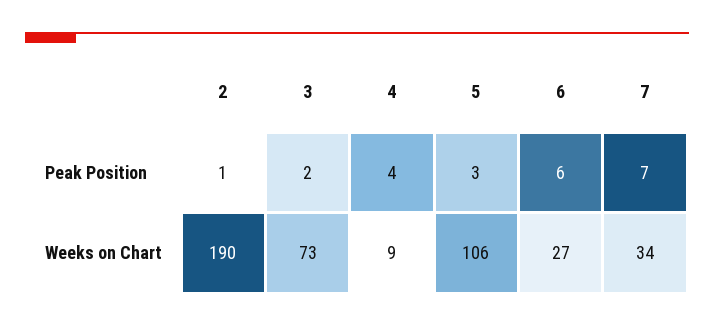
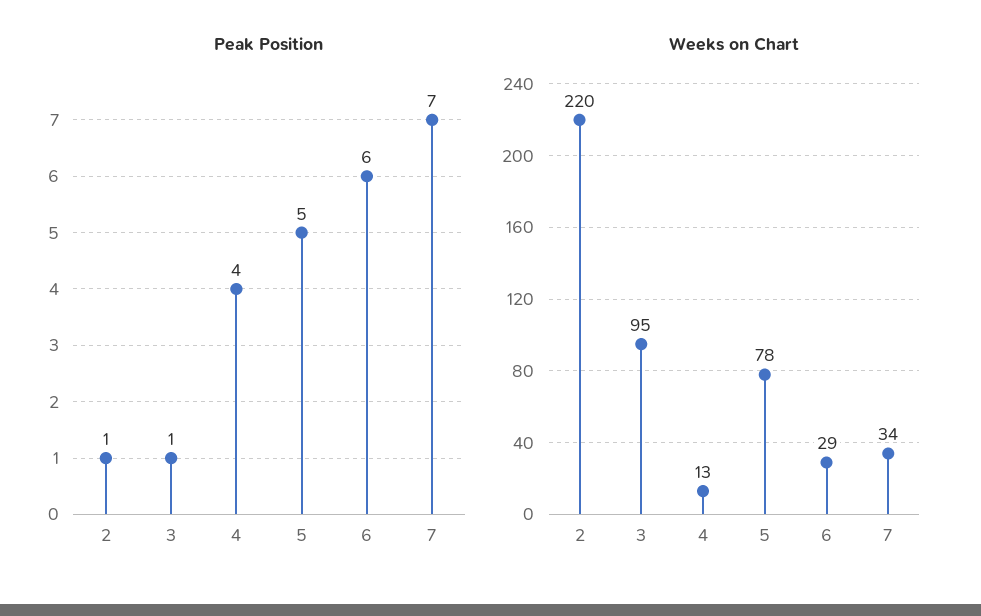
Peak Position, 3: 2 -> 1
Peak Position, 5: 3 -> 5
Weeks on Chart, 2: 190 -> 220
Weeks on Chart, 3: 73 -> 95
Weeks on Chart, 4: 9 -> 13
Weeks on Chart, 5: 106 -> 78
Weeks on Chart, 6: 27 -> 29

